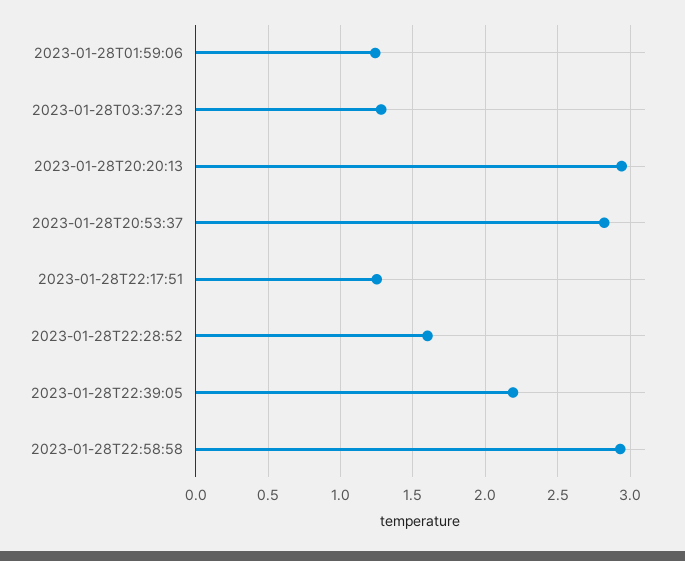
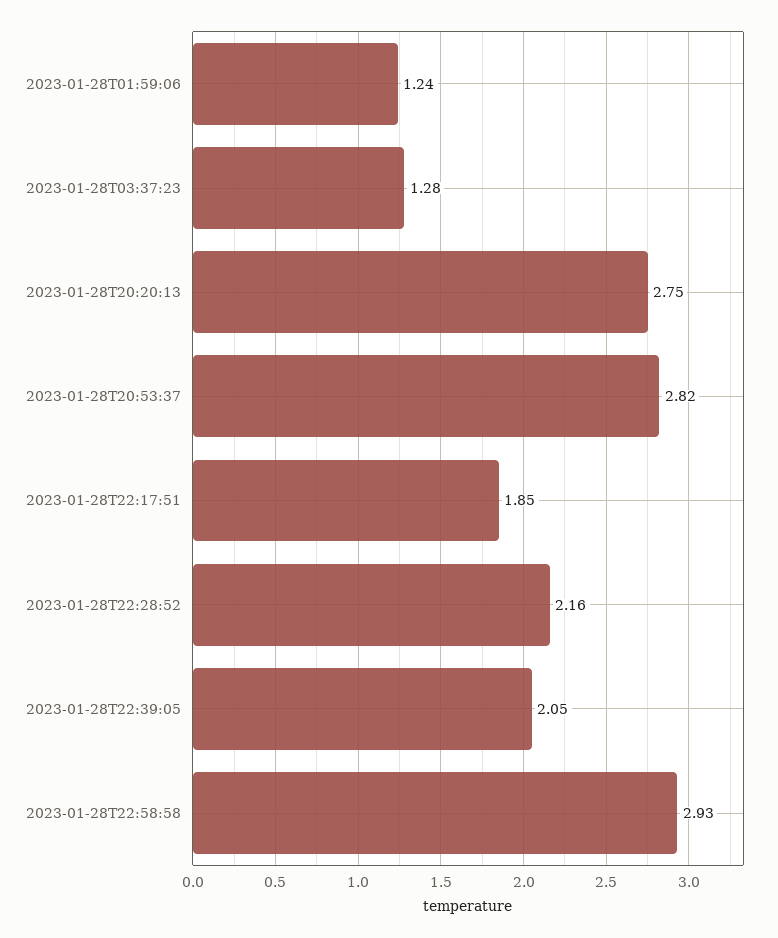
2023-01-28T20:20:13: 2.95 -> 2.75
2023-01-28T22:17:51: 1.25 -> 1.85
2023-01-28T22:28:52: 1.6 -> 2.16
2023-01-28T22:39:05: 2.2 -> 2.05

